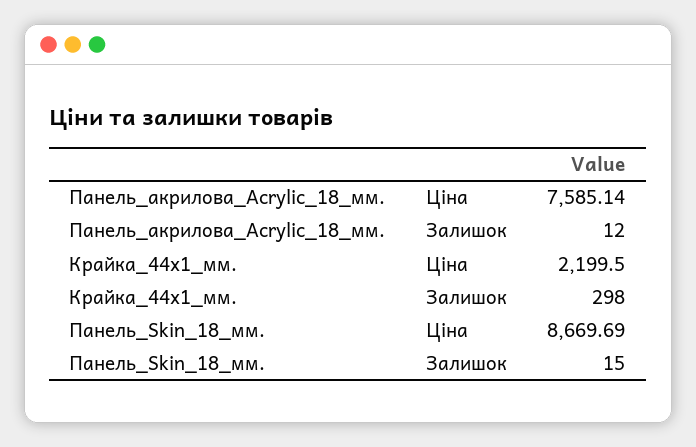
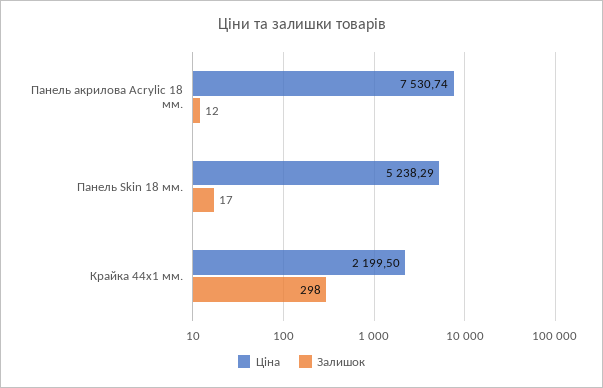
Ціна, Панель_акрилова_Acrylic_18_мм.: 7585.14 -> 7530.74
Ціна, Панель_Skin_18_мм.: 8669.69 -> 5238.29
Залишок, Панель_Skin_18_мм.: 15 -> 17

